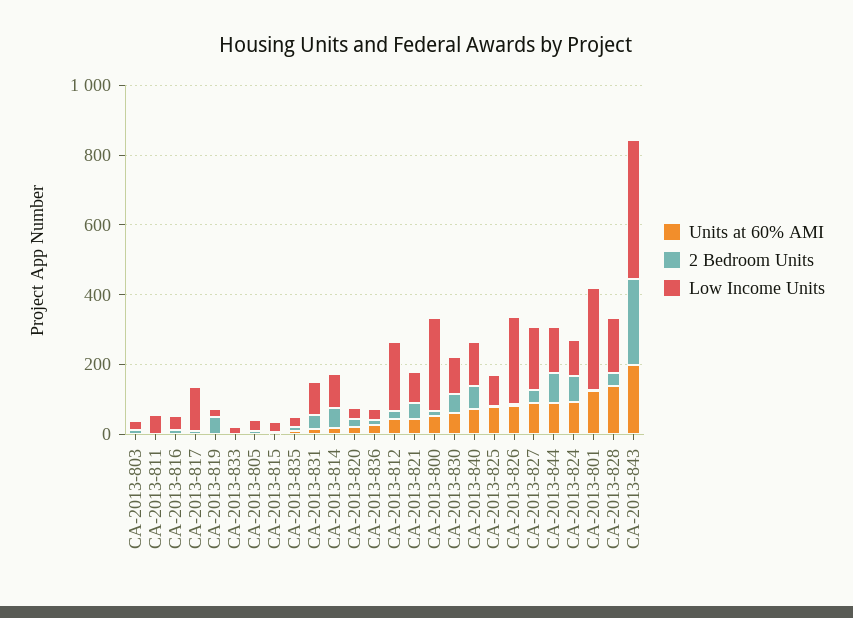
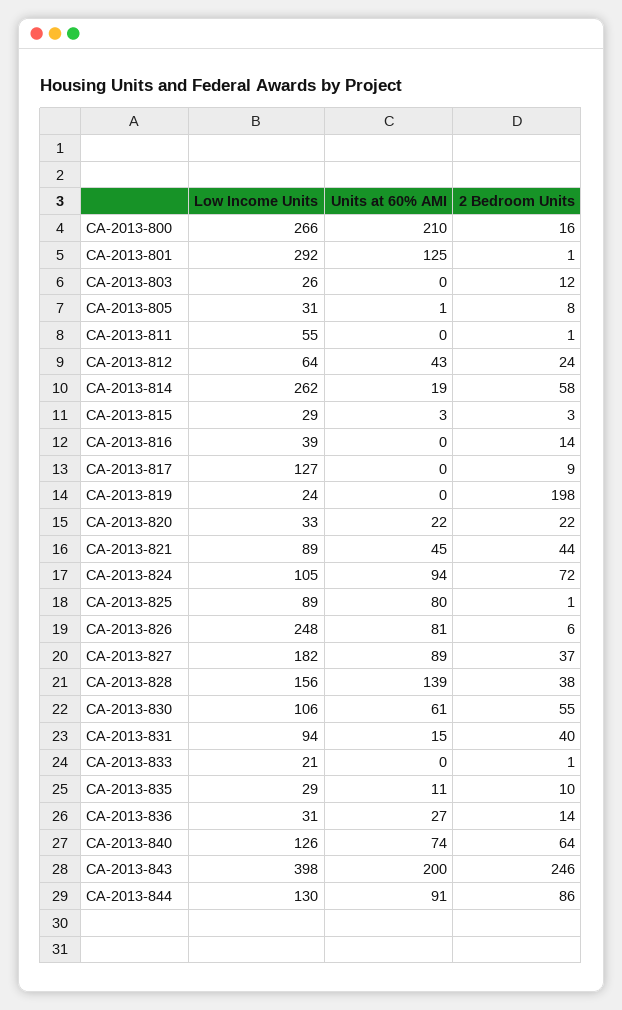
2 Bedroom Units, CA-2013-819: 50 -> 198
Low Income Units, CA-2013-814: 100 -> 262
Low Income Units, CA-2013-812: 200 -> 64
Units at 60% AMI, CA-2013-800: 50 -> 210

